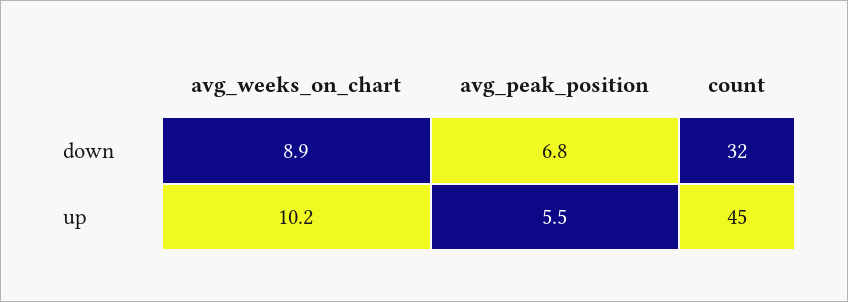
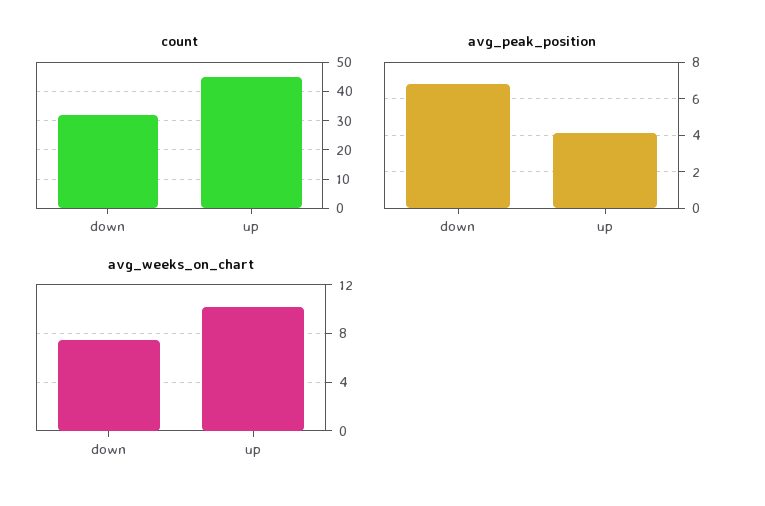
avg_weeks_on_chart, down: 8.9 -> 7.5
avg_peak_position, up: 5.5 -> 4

